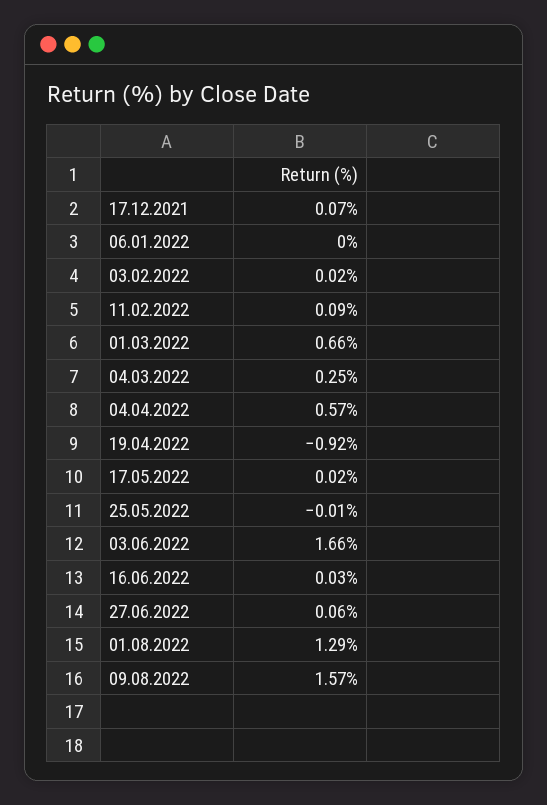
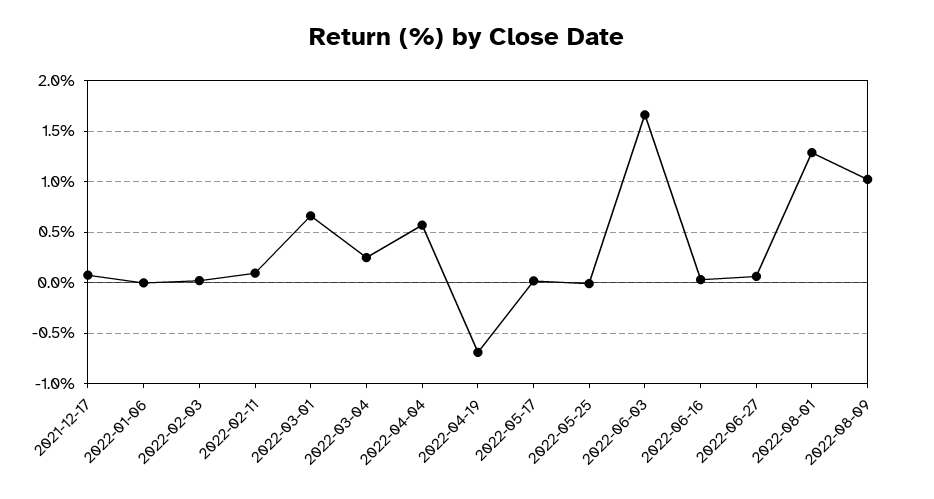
19.04.2022: -0.92 -> -0.7
09.08.2022: 1.57 -> 1

